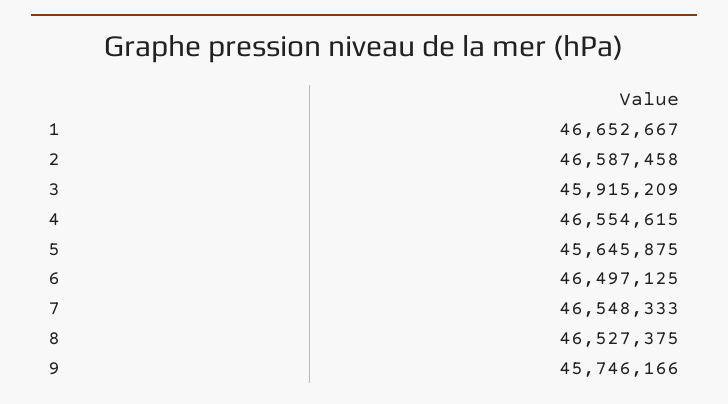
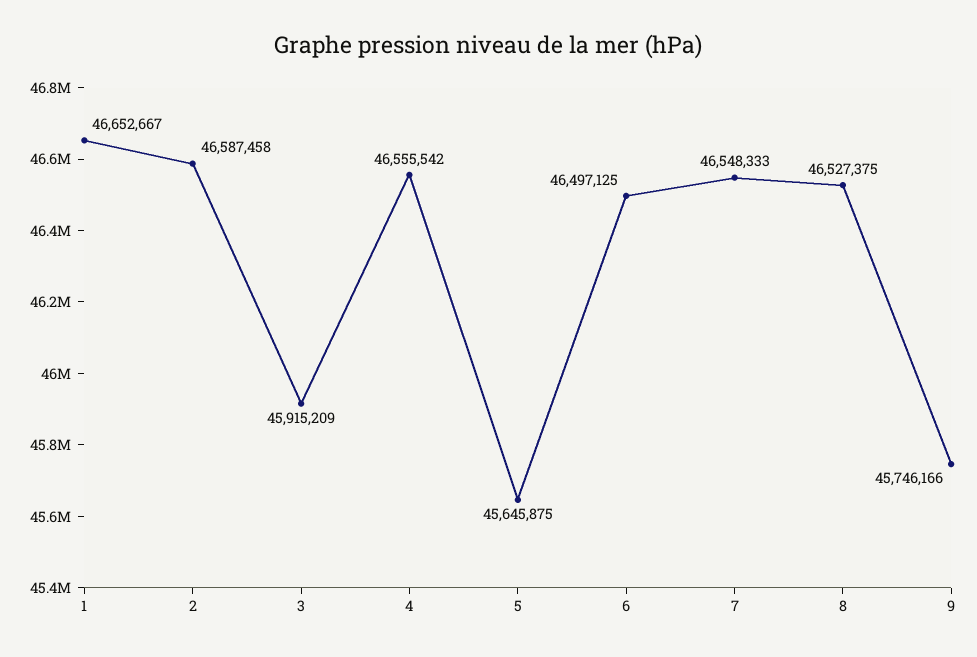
4: 46554615 -> 46555542

